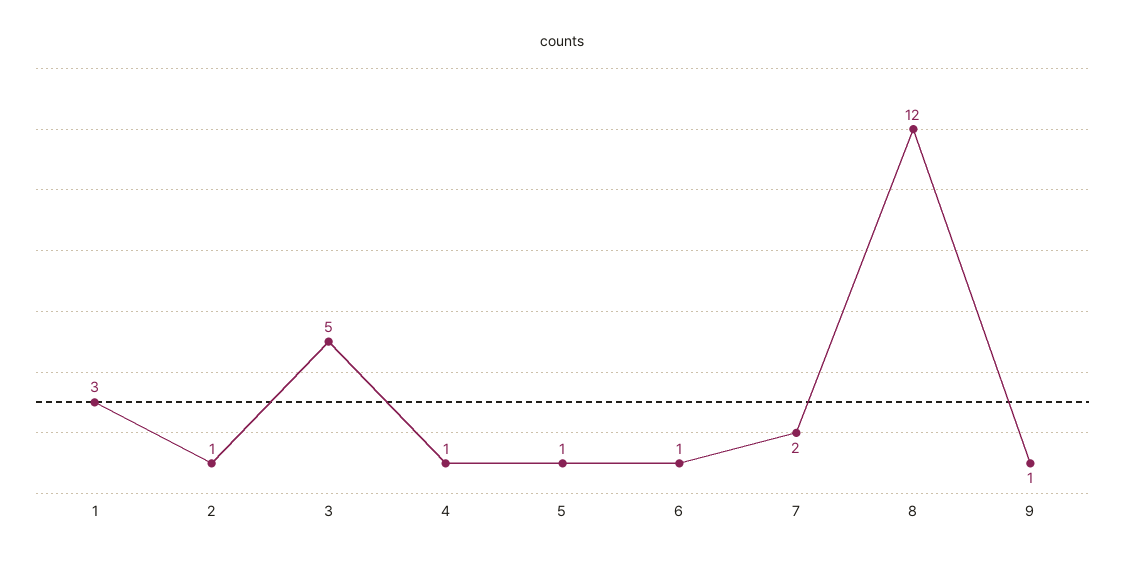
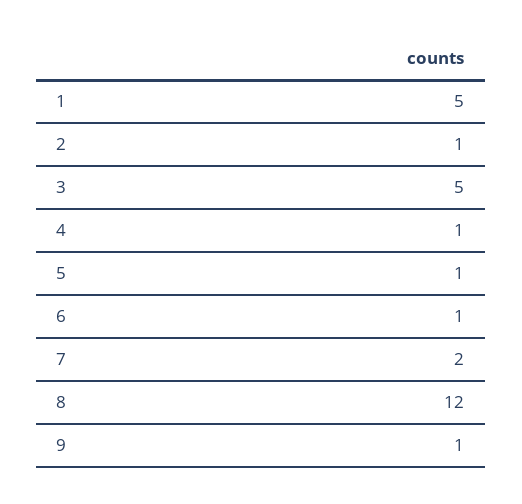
1: 3 -> 5

